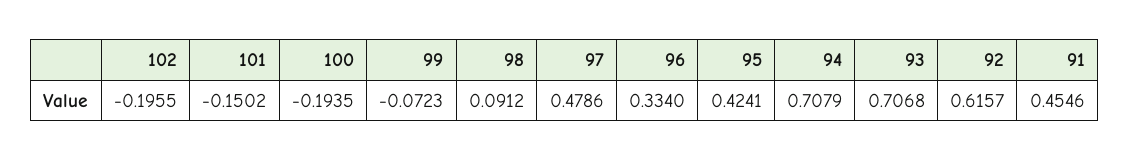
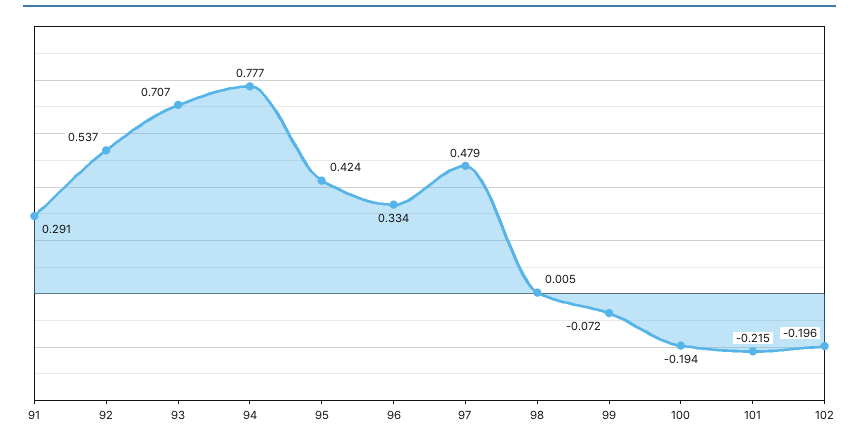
101: -0.1502 -> -0.215
98: 0.0912 -> 0.005
94: 0.7079 -> 0.777
92: 0.6157 -> 0.537
91: 0.4546 -> 0.291

